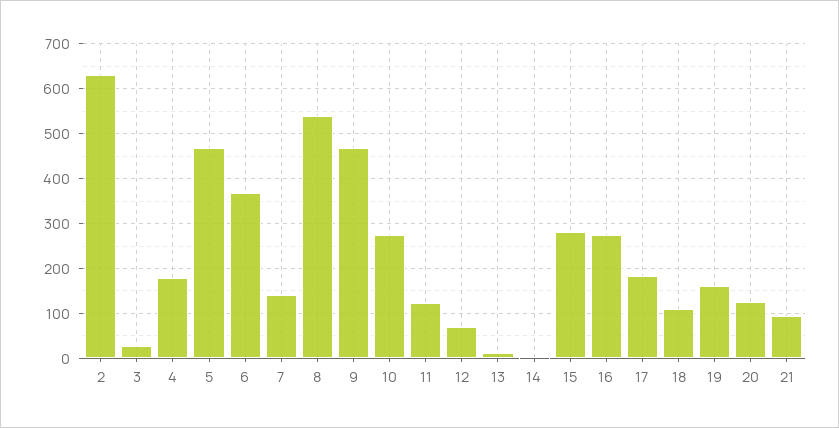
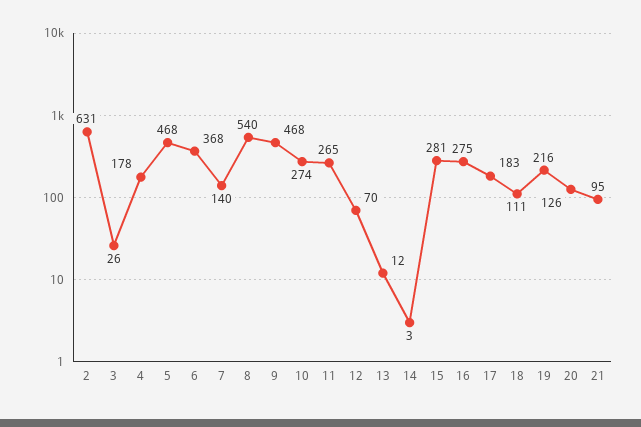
11: 120 -> 265
19: 160 -> 216

